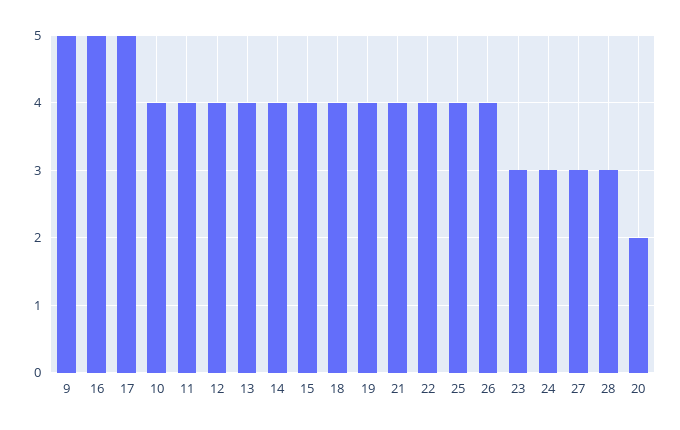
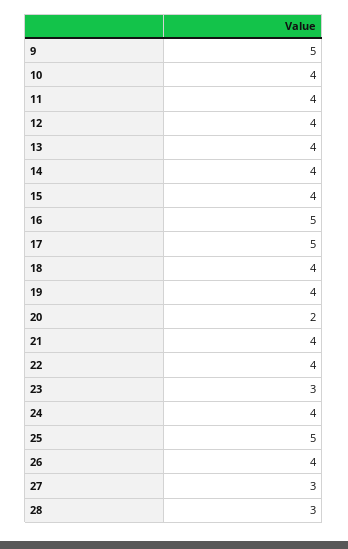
25: 4 -> 5
24: 3 -> 4

